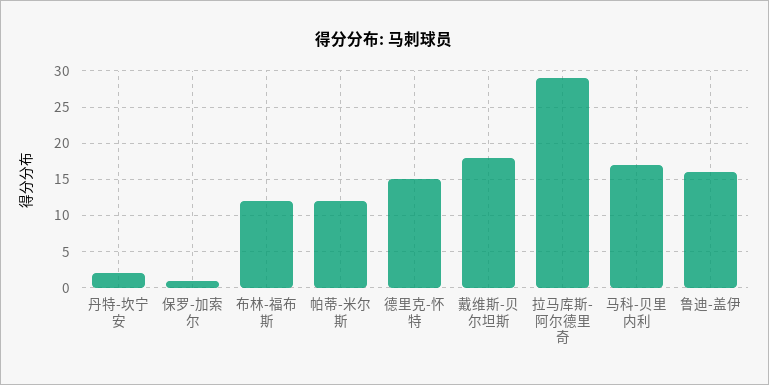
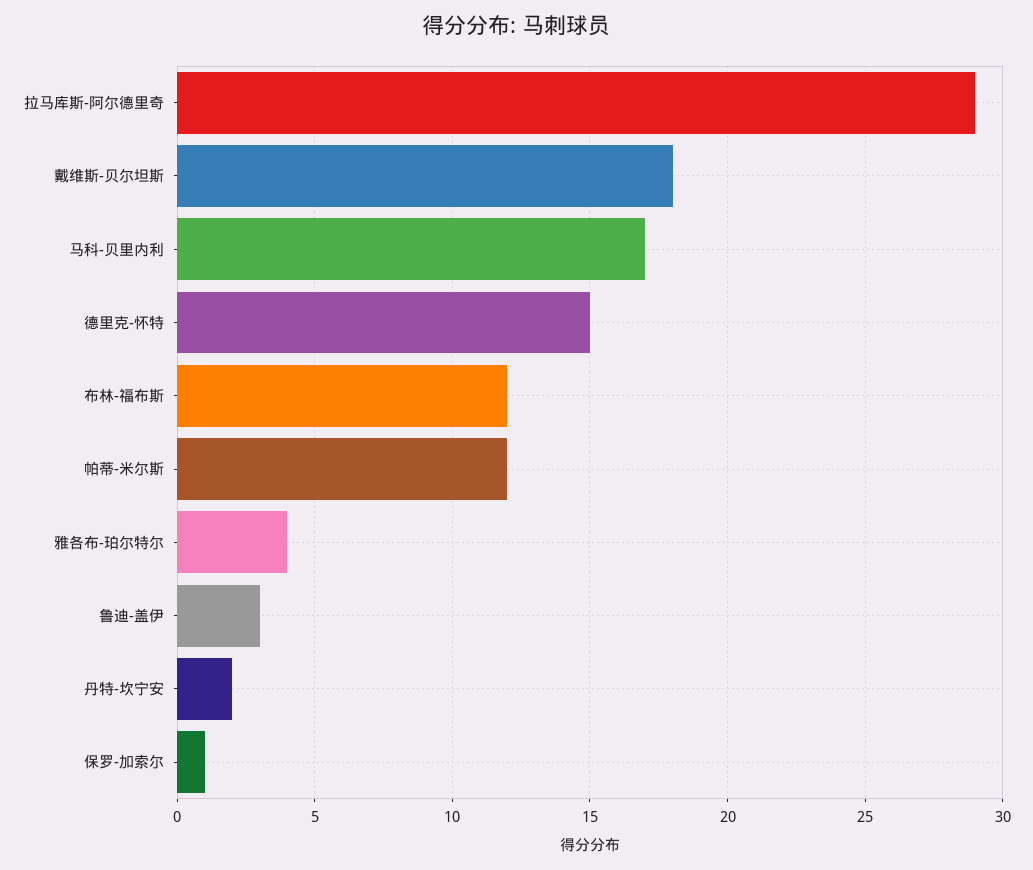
鲁迪-盖伊: 16 -> 3
雅各布-珀尔特尔: none -> 4

